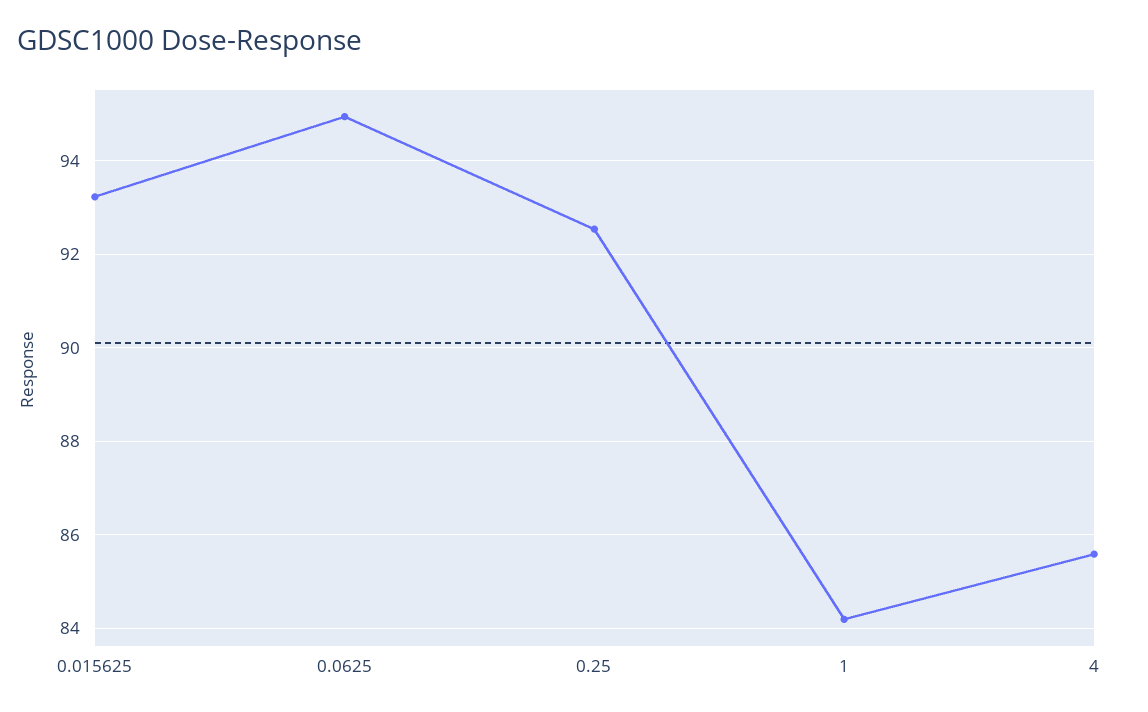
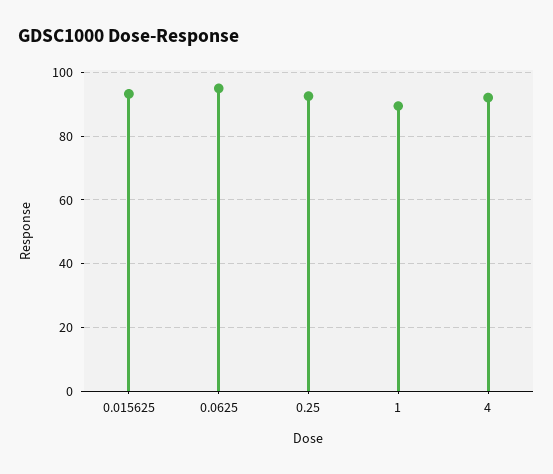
1: 84.2 -> 90
4: 85.6 -> 92

